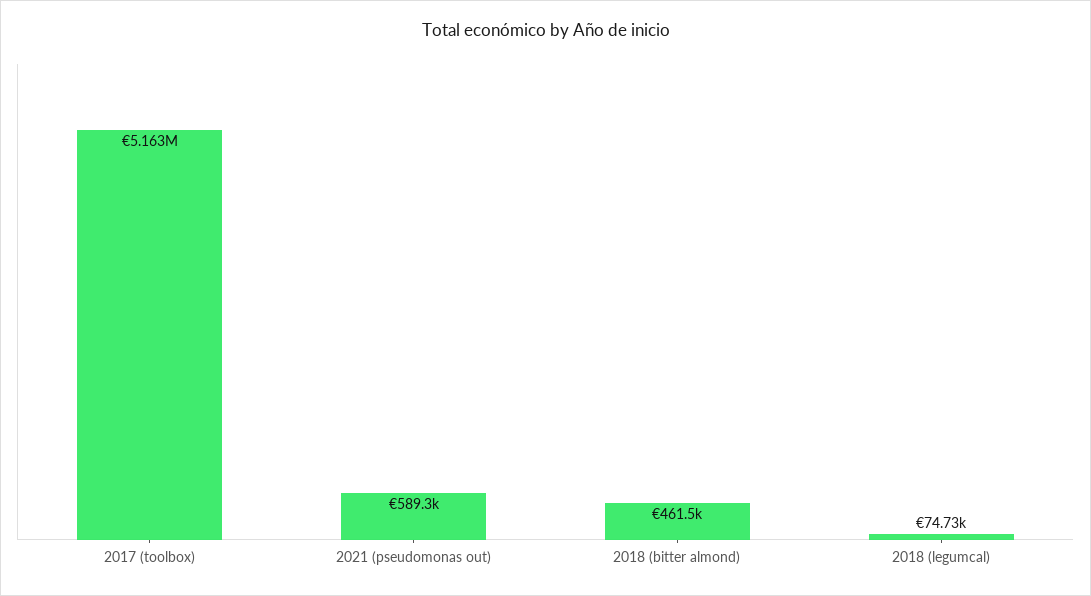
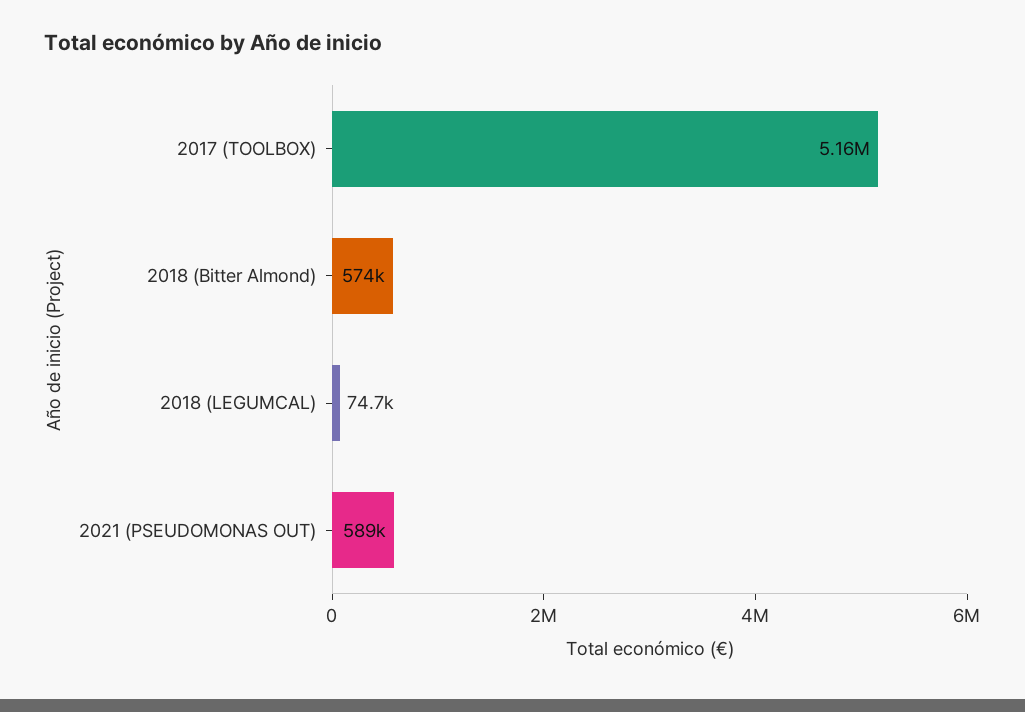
2018 (bitter almond): 461500 -> 574000

